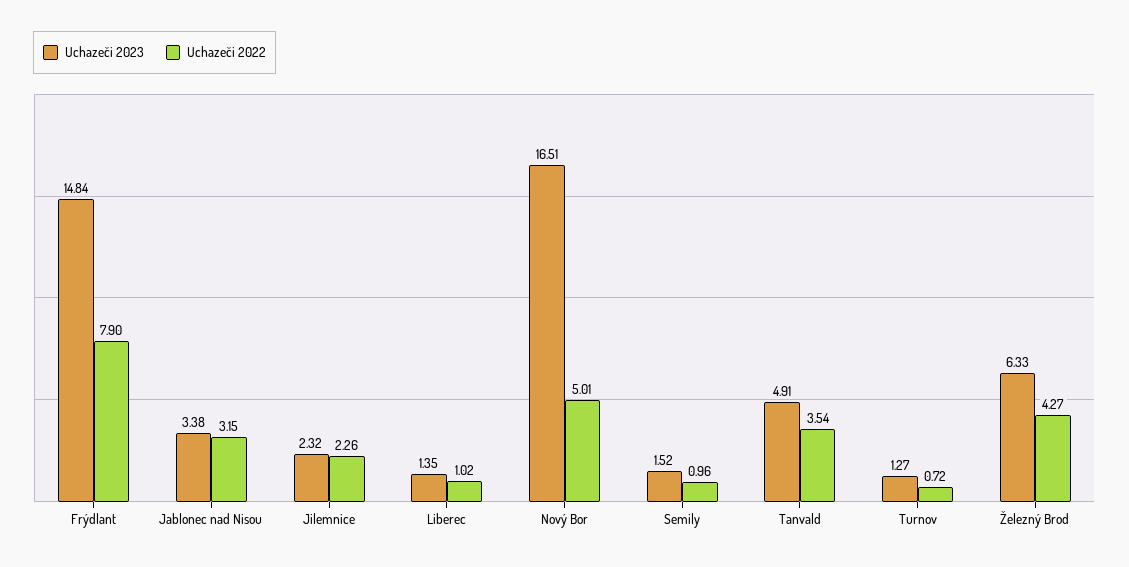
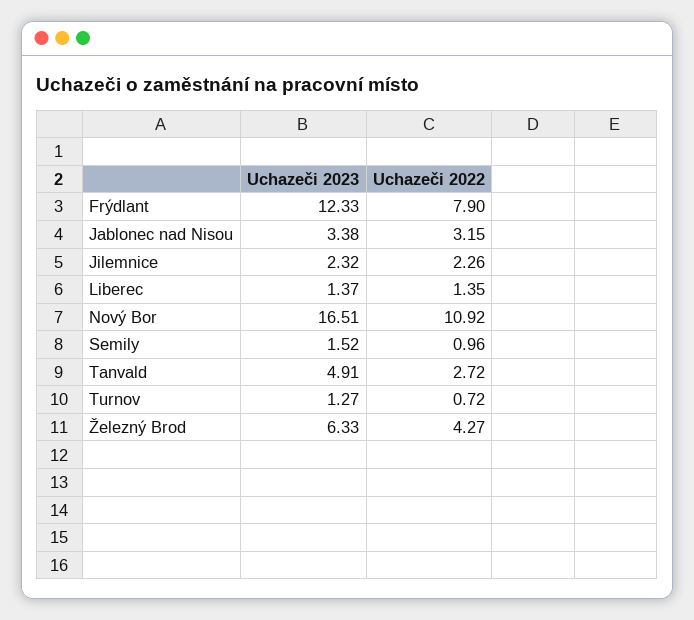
Uchazeči 2023, Frýdlant: 14.84 -> 12.33
Uchazeči 2023, Liberec: 1.35 -> 1.37
Uchazeči 2022, Liberec: 1.02 -> 1.35
Uchazeči 2022, Nový Bor: 5.01 -> 10.92
Uchazeči 2022, Tanvald: 3.54 -> 2.72

